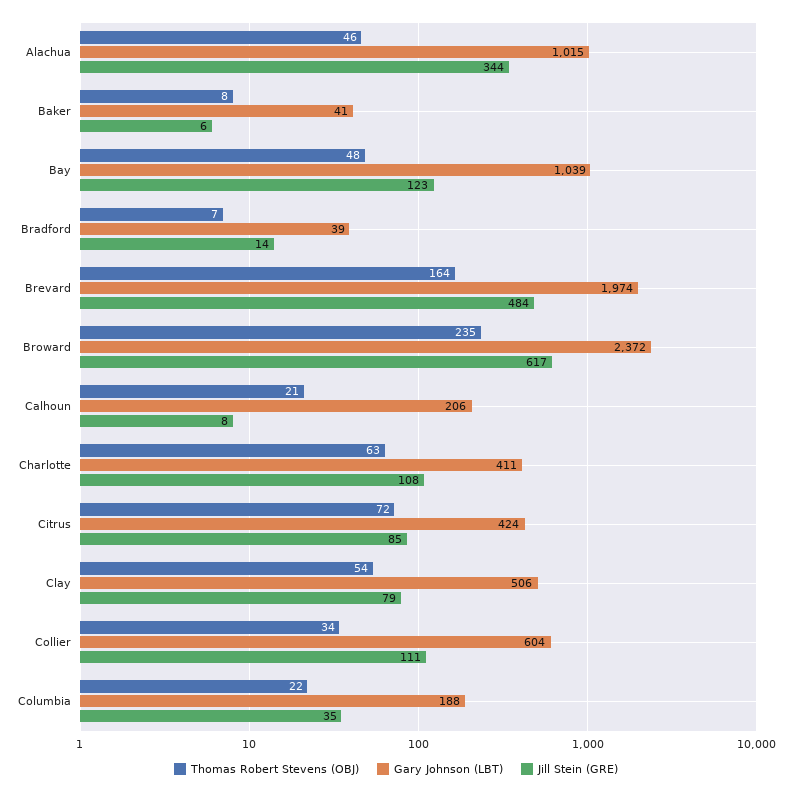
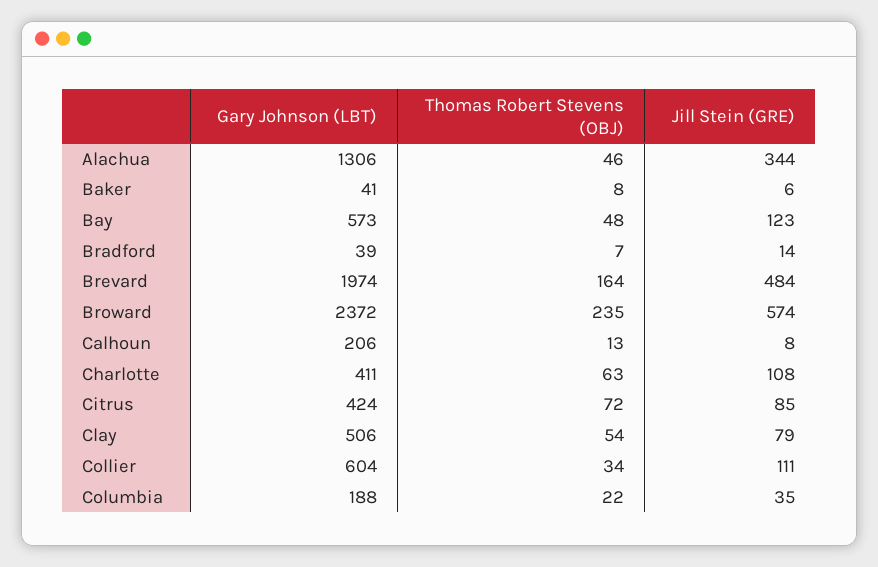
Gary Johnson (LBT), Alachua: 1015 -> 1306
Gary Johnson (LBT), Bay: 1039 -> 573
Jill Stein (GRE), Broward: 617 -> 574
Thomas Robert Stevens (OBJ), Calhoun: 21 -> 13

